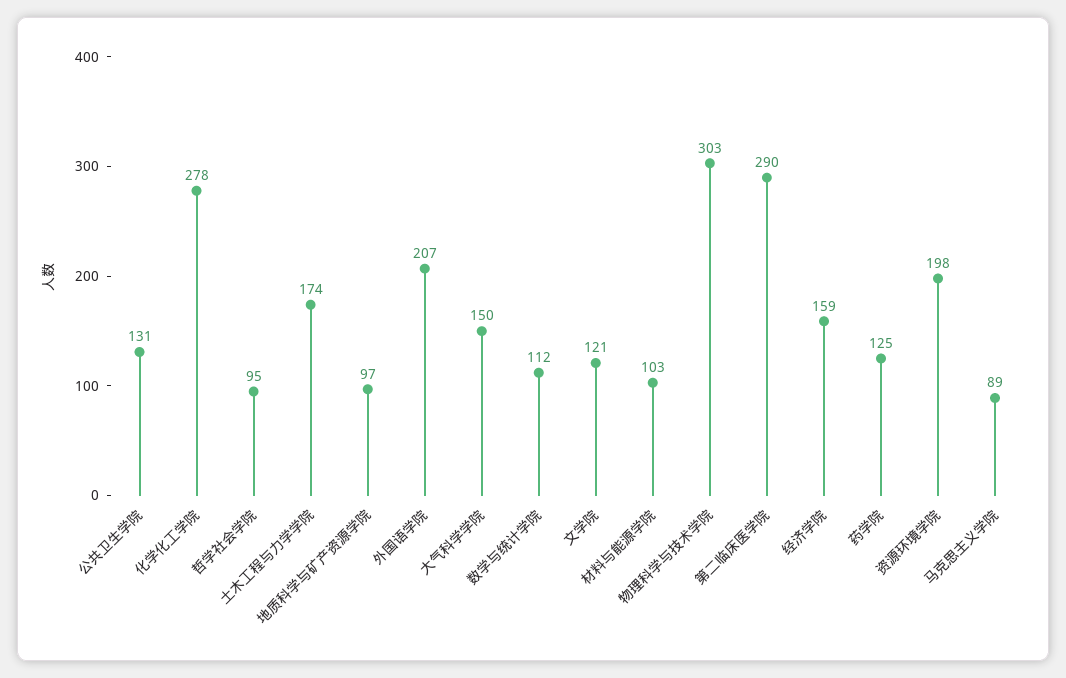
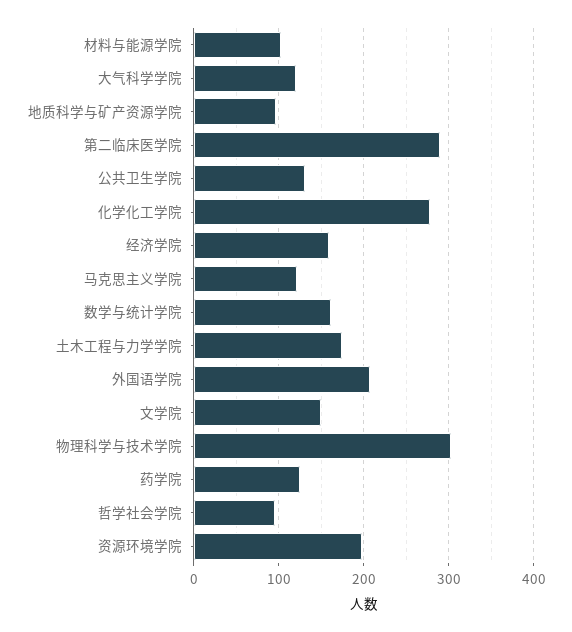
大气科学学院: 150 -> 120
数学与统计学院: 112 -> 160
文学院: 121 -> 150
马克思主义学院: 89 -> 120

